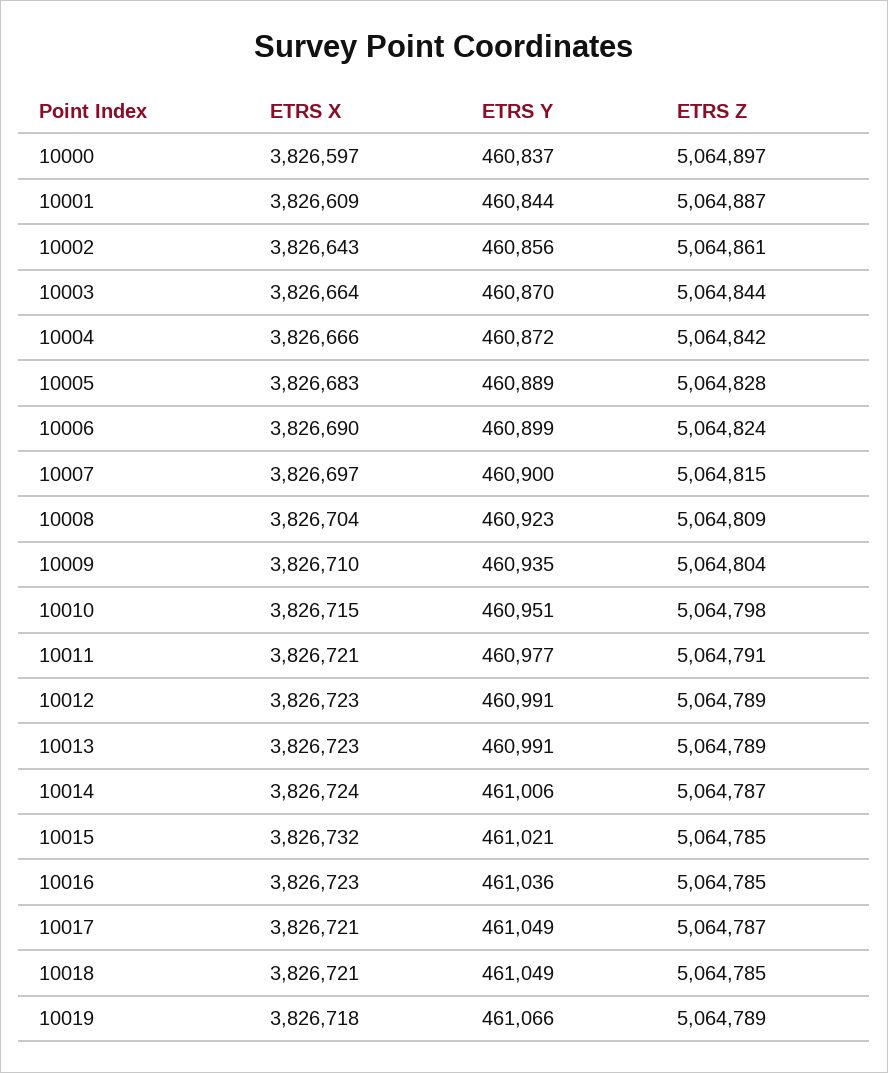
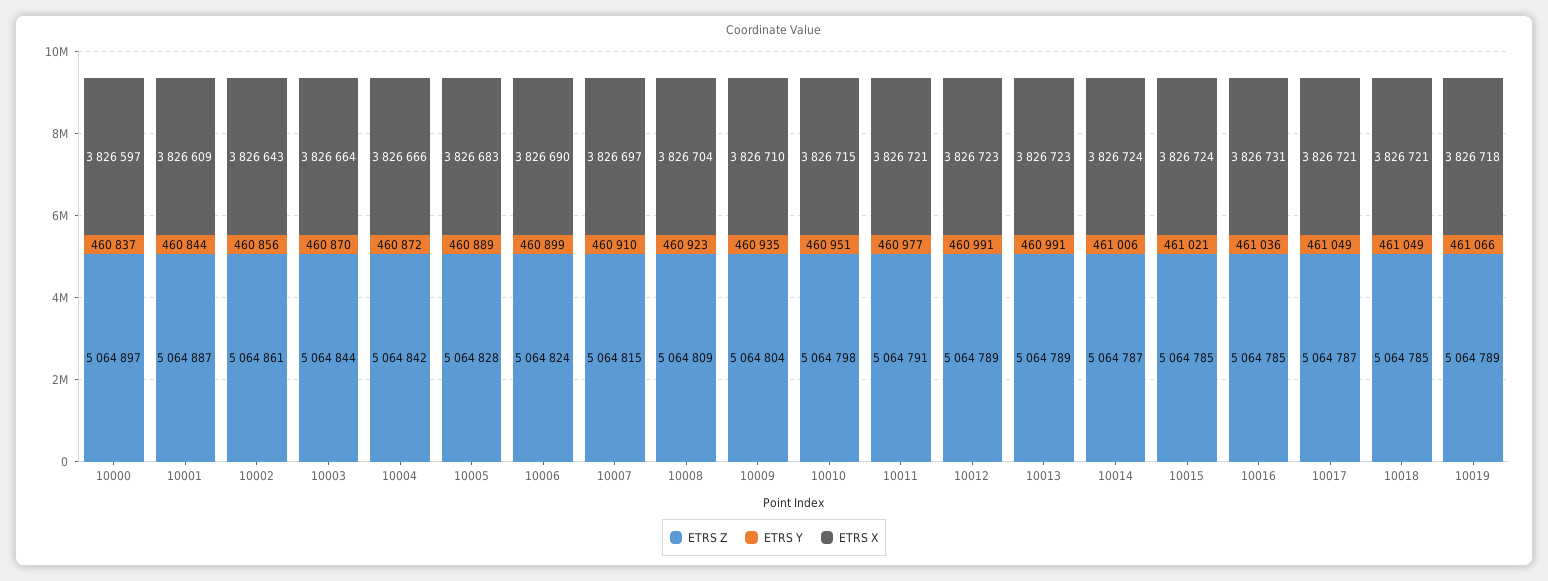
ETRS Y, 10007: 460900 -> 460910
ETRS X, 10015: 3826732 -> 3826724
ETRS X, 10016: 3826723 -> 3826731

